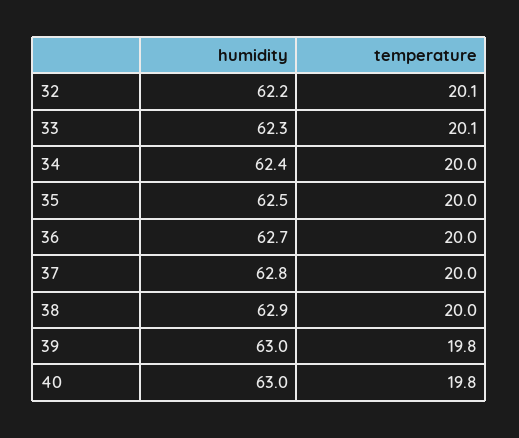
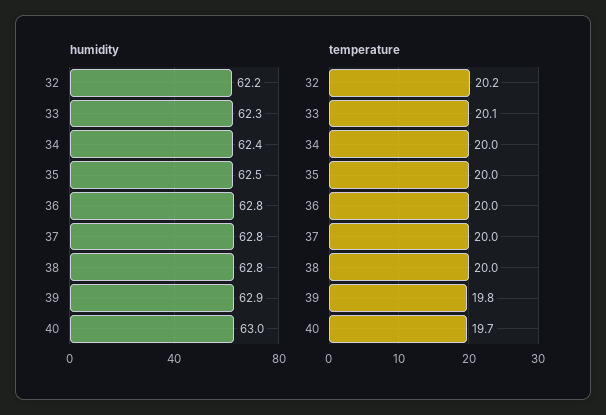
temperature, 32: 20.1 -> 20.2
humidity, 36: 62.7 -> 62.8
humidity, 38: 62.9 -> 62.8
humidity, 39: 63 -> 62.9
temperature, 40: 19.8 -> 19.7

